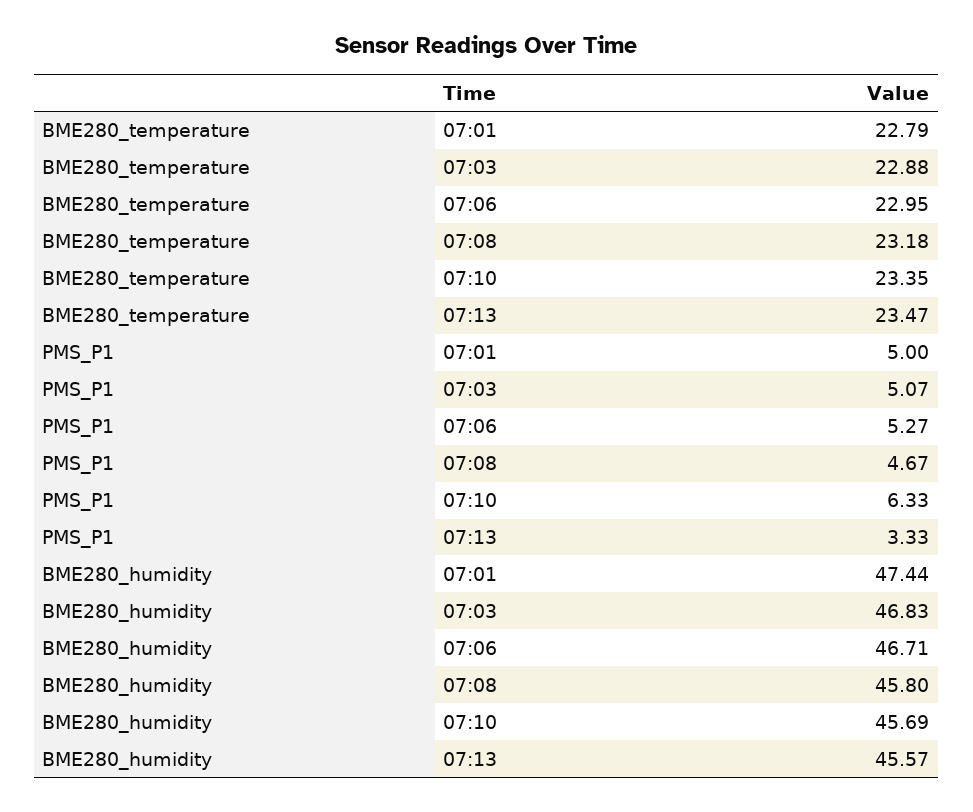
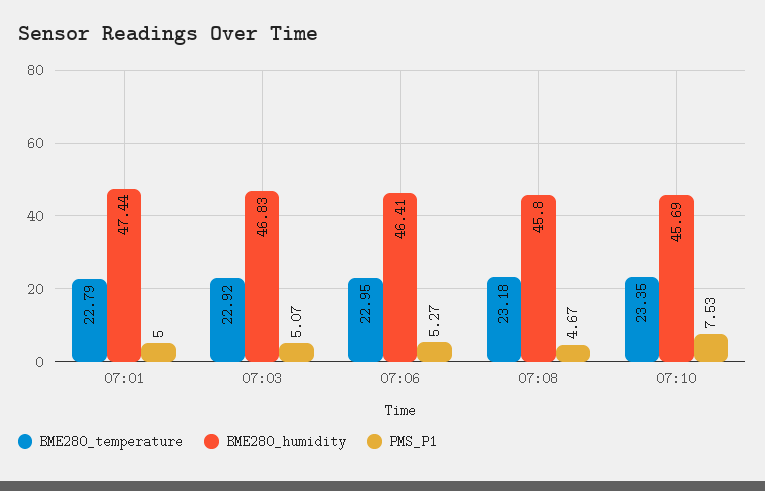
BME280_temperature, 07:03: 22.88 -> 22.92
BME280_temperature, 07:13: 23.47 -> none
PMS_P1, 07:10: 6.33 -> 7.53
PMS_P1, 07:13: 3.33 -> none
BME280_humidity, 07:06: 46.71 -> 46.41
BME280_humidity, 07:13: 45.57 -> none

